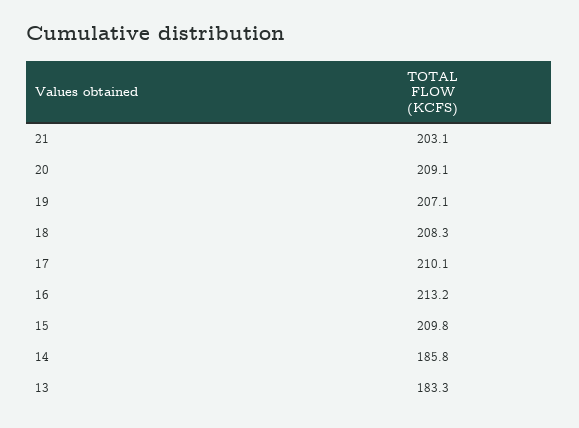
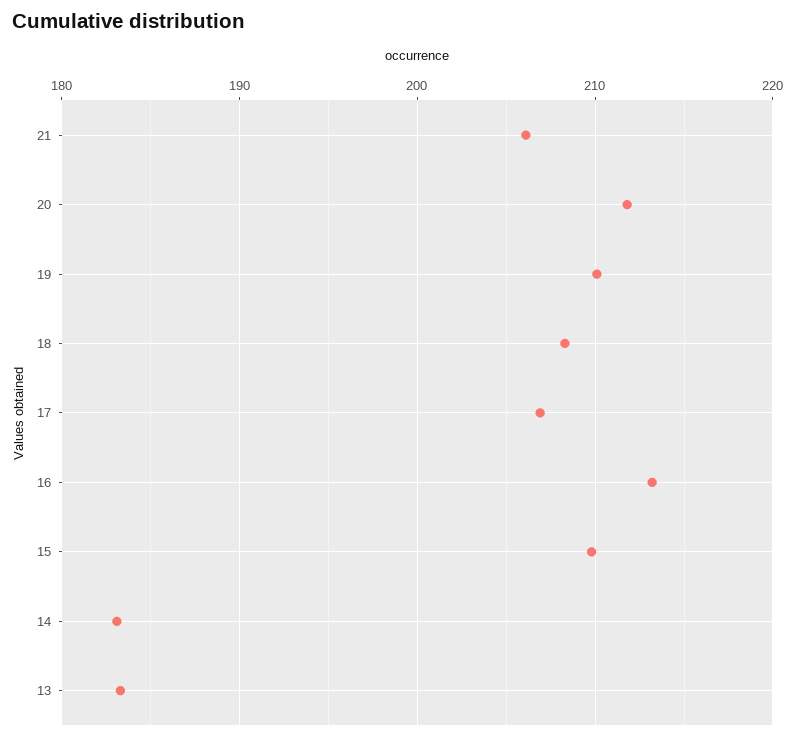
21: 203.1 -> 206
20: 209.1 -> 212
19: 207.1 -> 210
17: 210.1 -> 207
14: 185.8 -> 183

